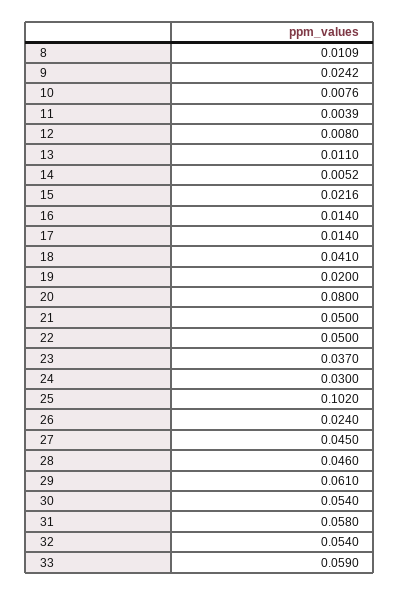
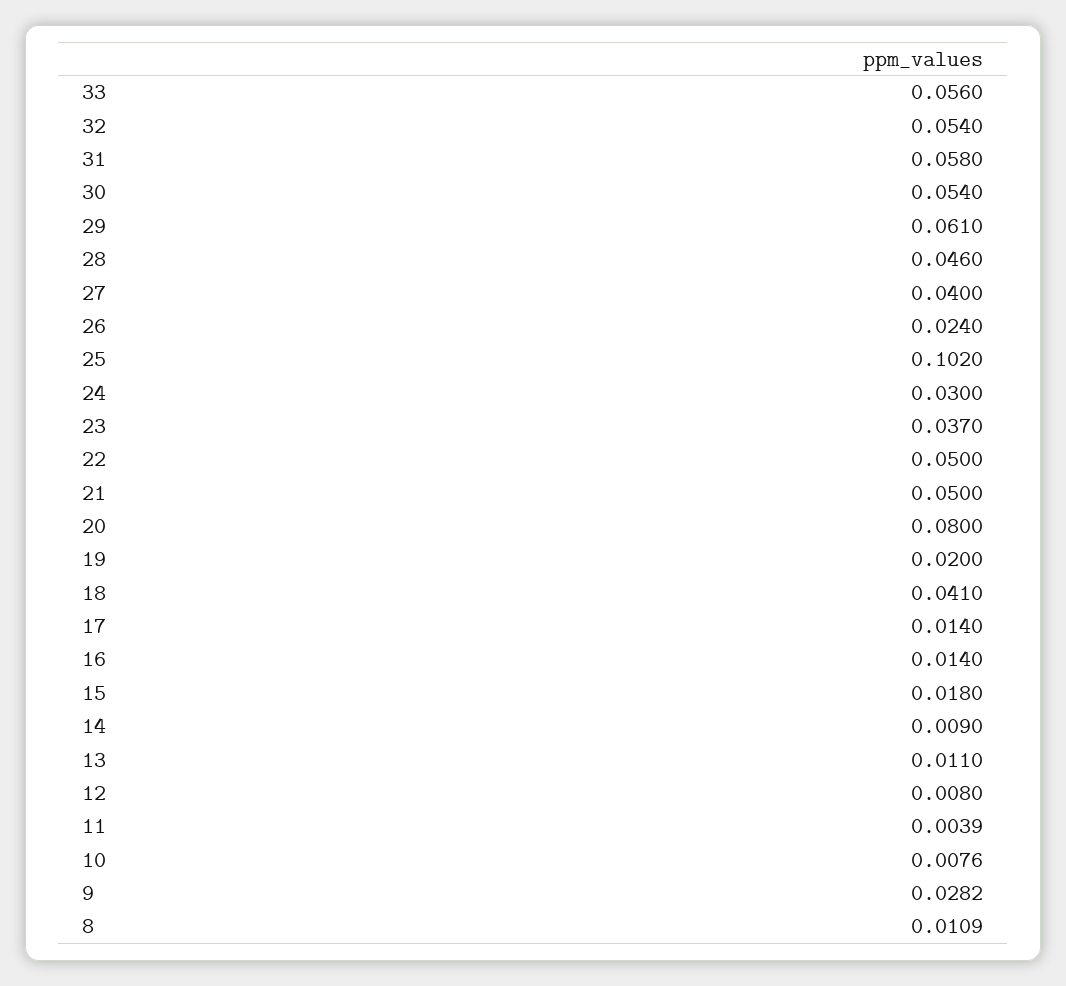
9: 0.0242 -> 0.0282
14: 0.0052 -> 0.009
15: 0.0216 -> 0.018
27: 0.045 -> 0.04
33: 0.059 -> 0.056

